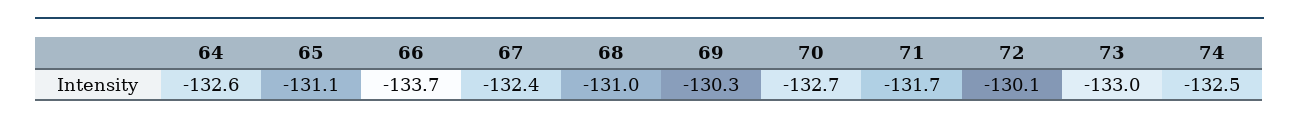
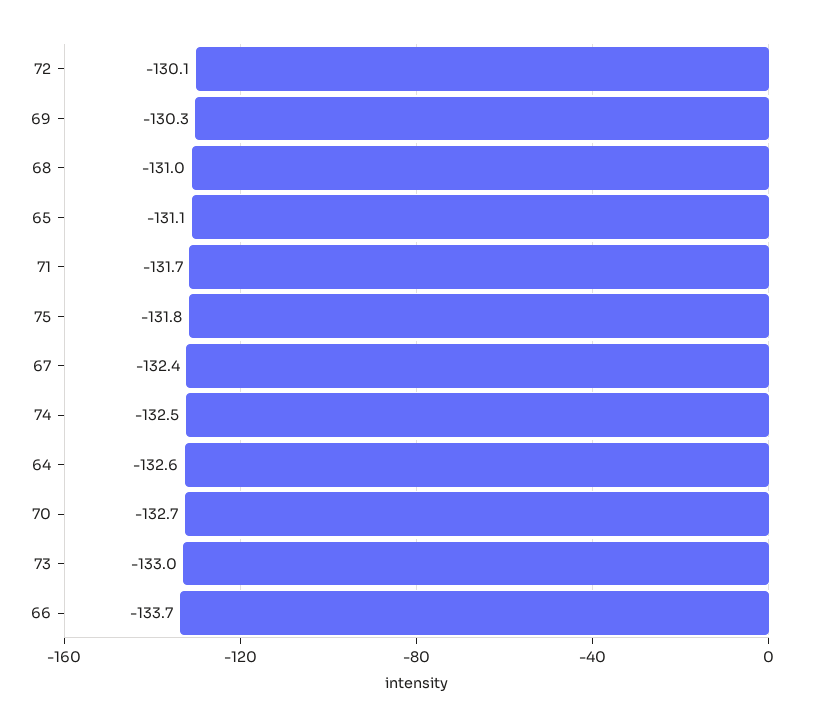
75: none -> -131.8

